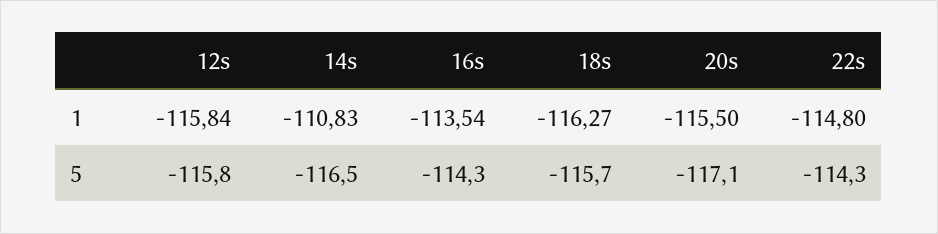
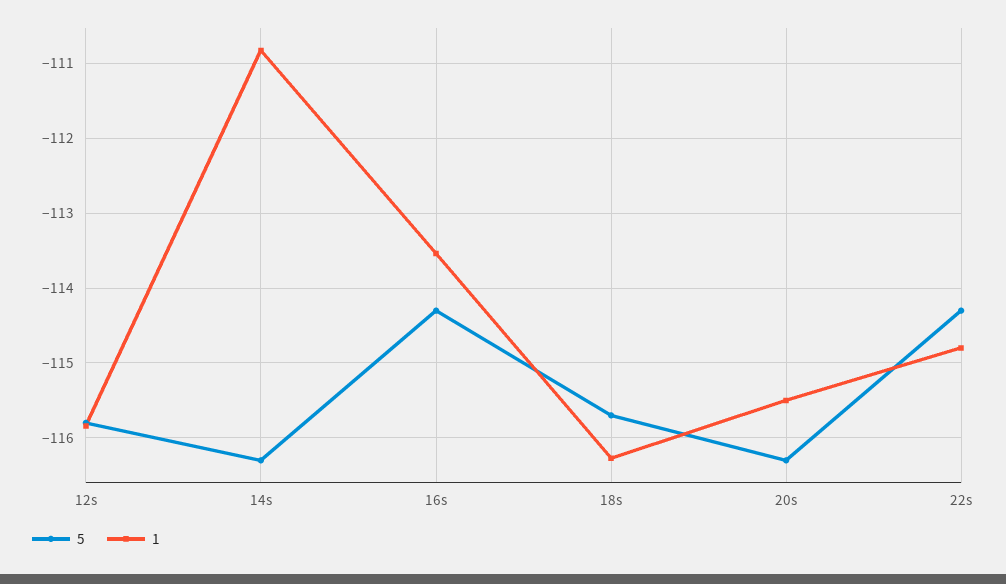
5, 14s: -116.5 -> -116.3
5, 20s: -117.1 -> -116.3

